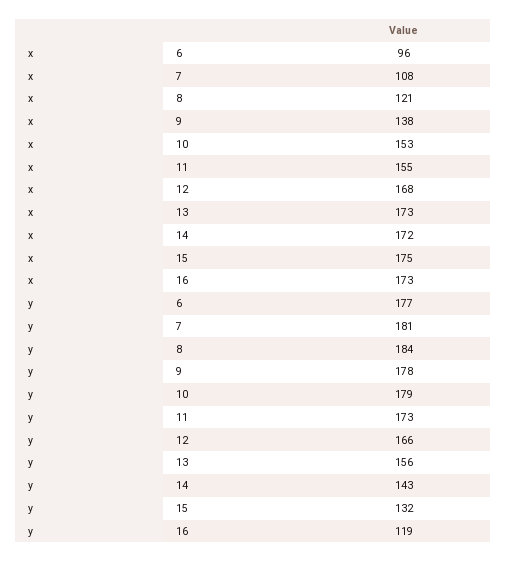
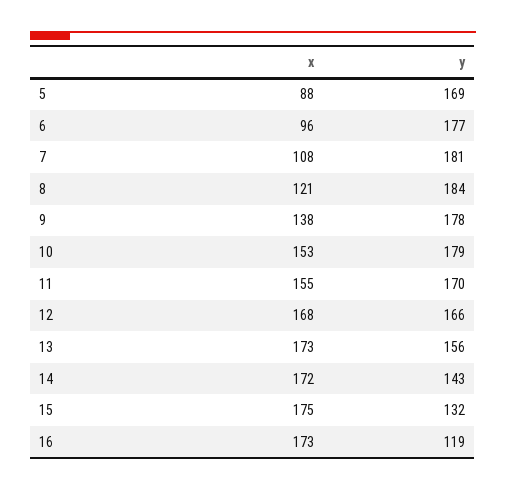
y, 11: 173 -> 170
x, 5: none -> 88
y, 5: none -> 169

